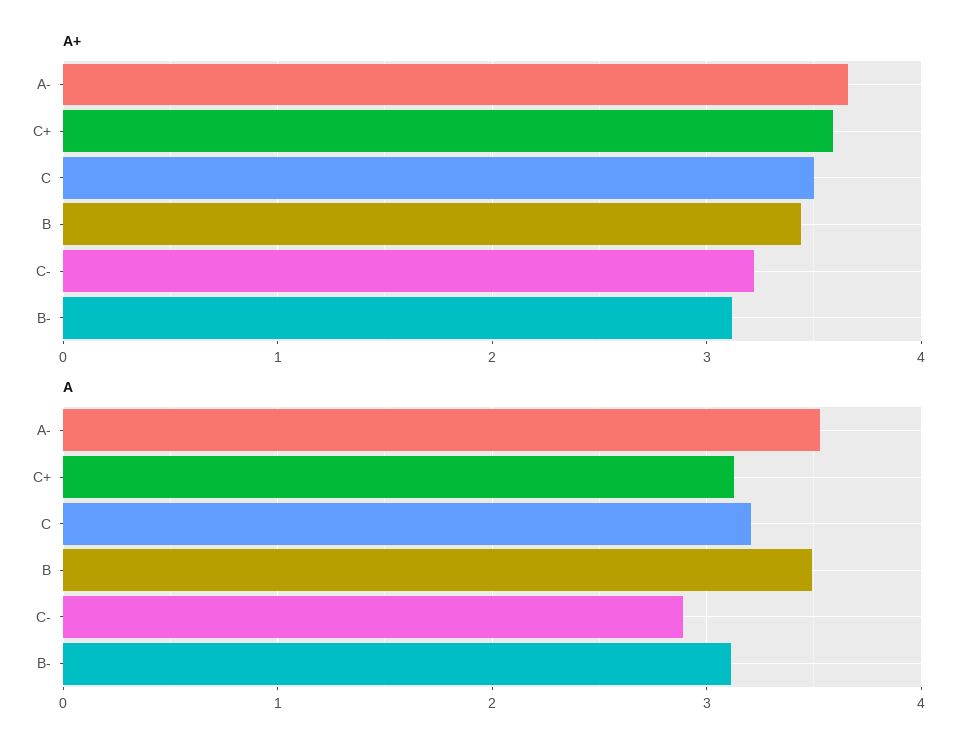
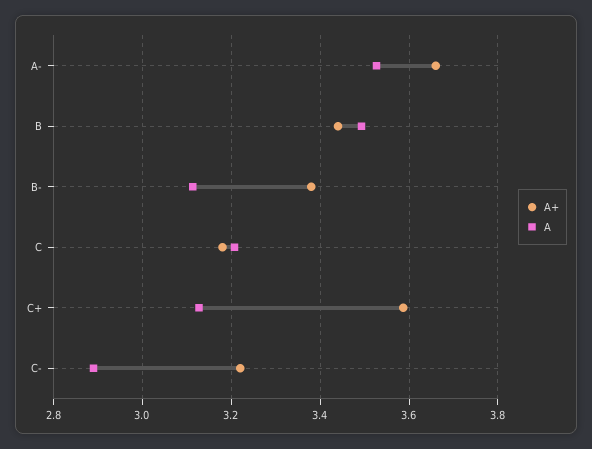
A+, C: 3.5 -> 3.18
A+, B-: 3.1 -> 3.38

